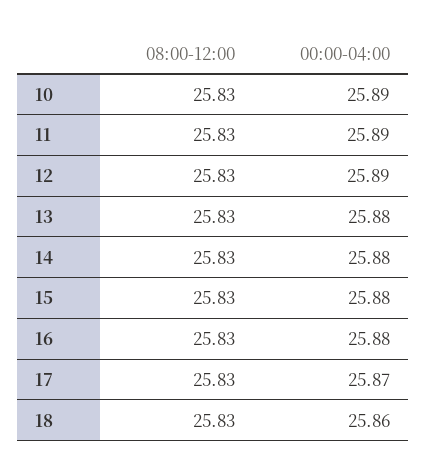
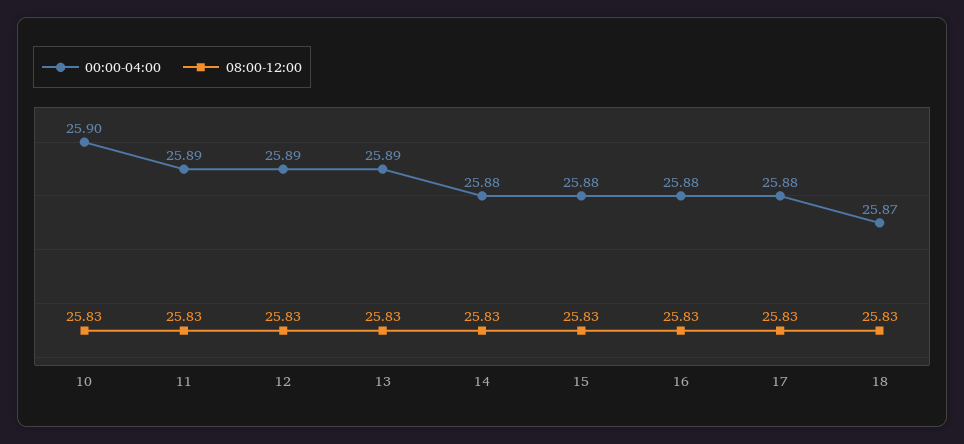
00:00-04:00, 10: 25.89 -> 25.9
00:00-04:00, 13: 25.88 -> 25.89
00:00-04:00, 17: 25.87 -> 25.88
00:00-04:00, 18: 25.86 -> 25.87

